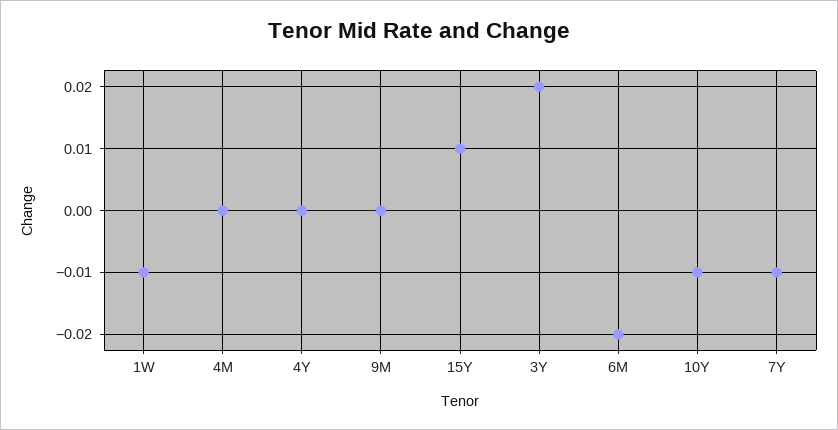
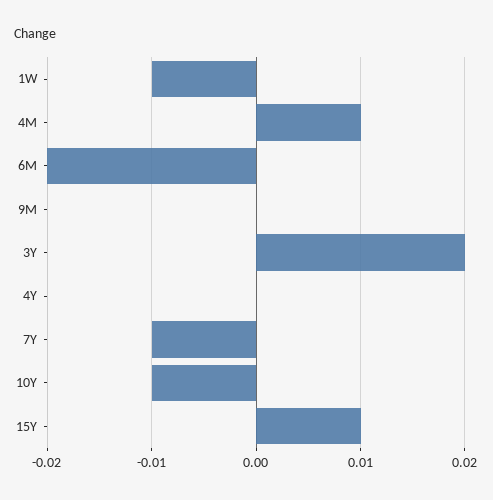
4M: 0 -> 0.01

